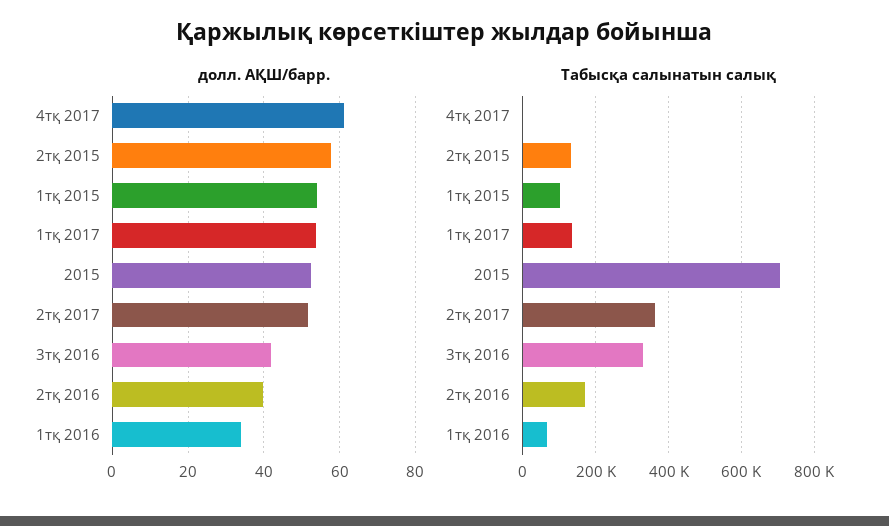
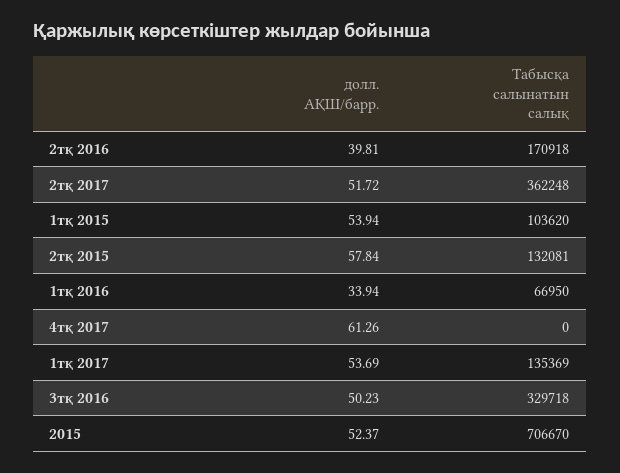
долл. АҚШ/барр., 3тқ 2016: 42 -> 50.23

